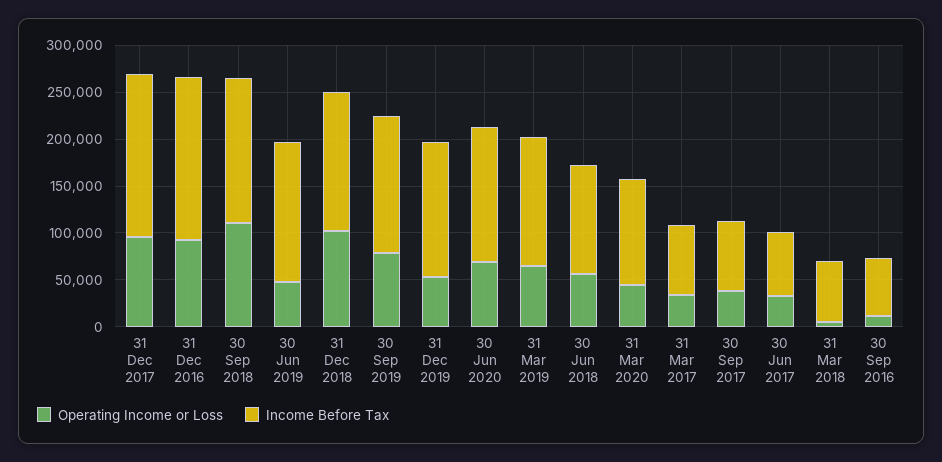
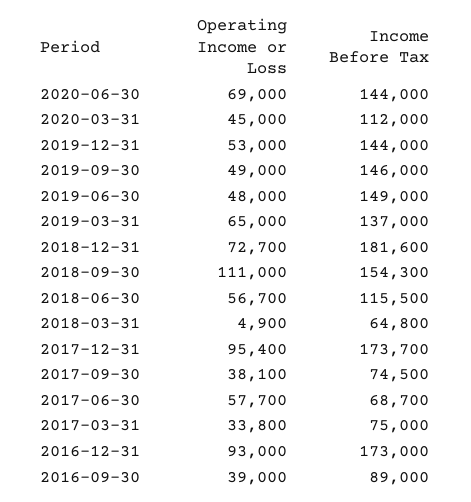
Operating Income or Loss, 31 Dec 2018: 100000 -> 72700
Income Before Tax, 31 Dec 2018: 150000 -> 181600
Operating Income or Loss, 30 Sep 2019: 80000 -> 49000
Operating Income or Loss, 30 Jun 2017: 30000 -> 57700
Operating Income or Loss, 30 Sep 2016: 10000 -> 39000
Income Before Tax, 30 Sep 2016: 60000 -> 89000

